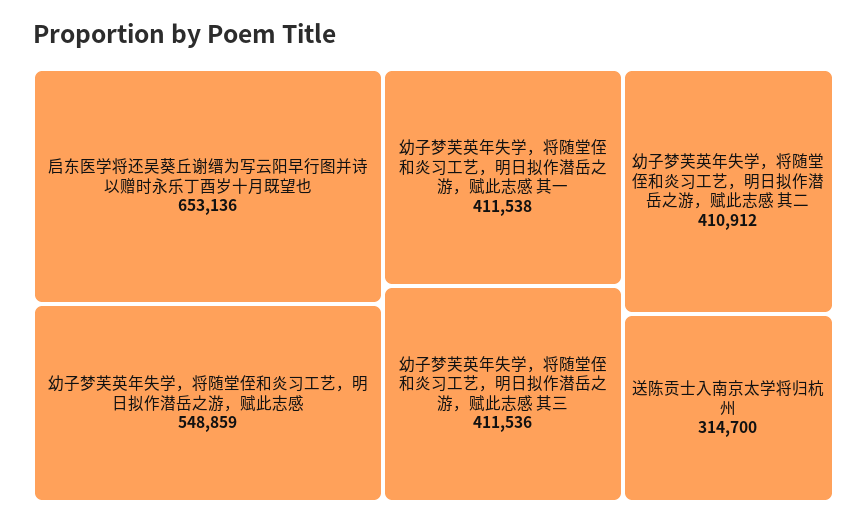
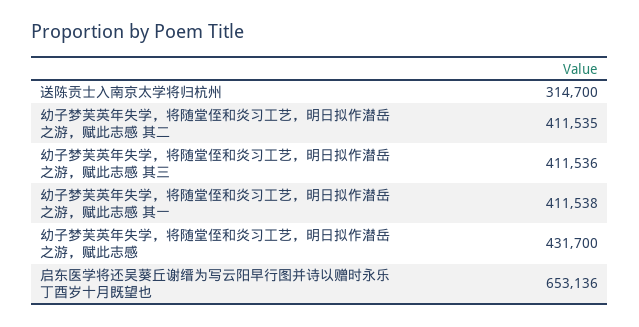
幼子梦芙英年失学，将随堂侄和炎习工艺，明日拟作潜岳之游，赋此志感: 548859 -> 431700
幼子梦芙英年失学，将随堂侄和炎习工艺，明日拟作潜岳之游，赋此志感 其二: 410912 -> 411535

